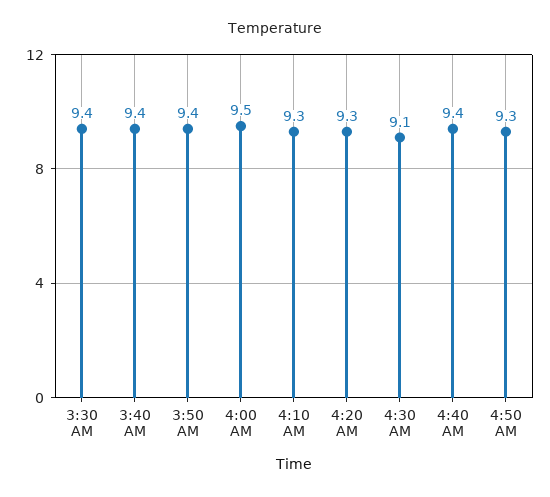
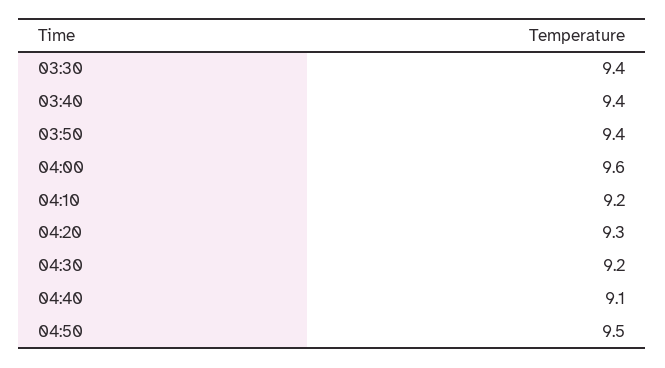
4:00 AM: 9.5 -> 9.6
4:10 AM: 9.3 -> 9.2
4:30 AM: 9.1 -> 9.2
4:40 AM: 9.4 -> 9.1
4:50 AM: 9.3 -> 9.5

